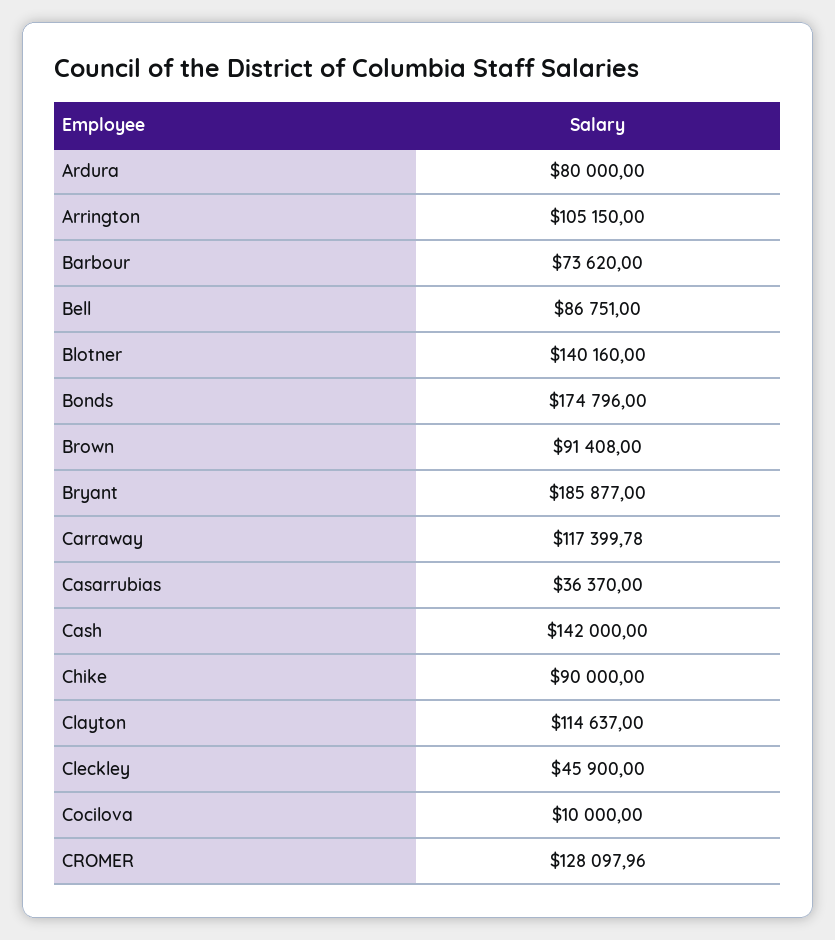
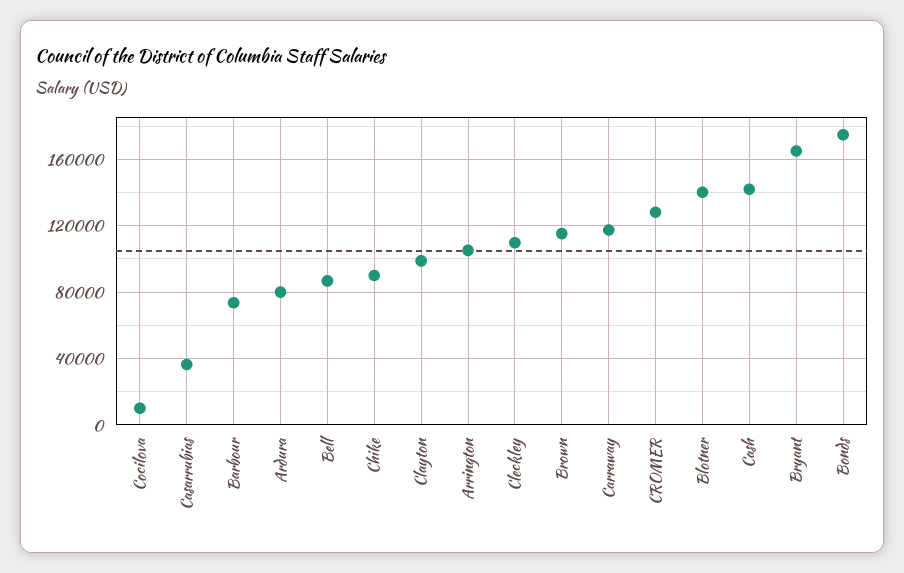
Brown: 91408 -> 115000
Bryant: 185877 -> 165000
Clayton: 114637 -> 100000
Cleckley: 45900 -> 110000

